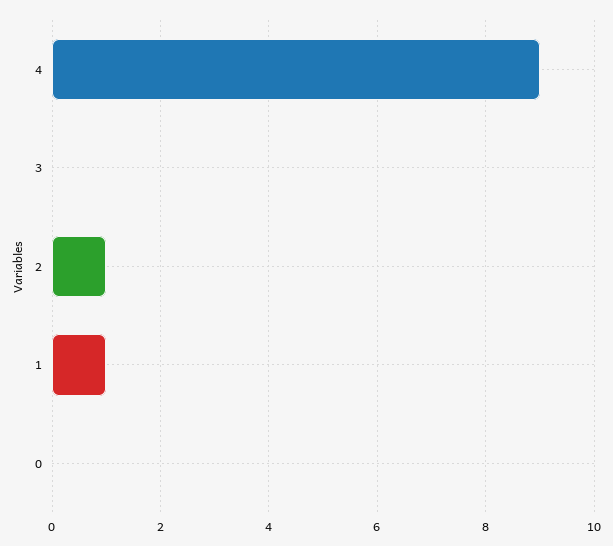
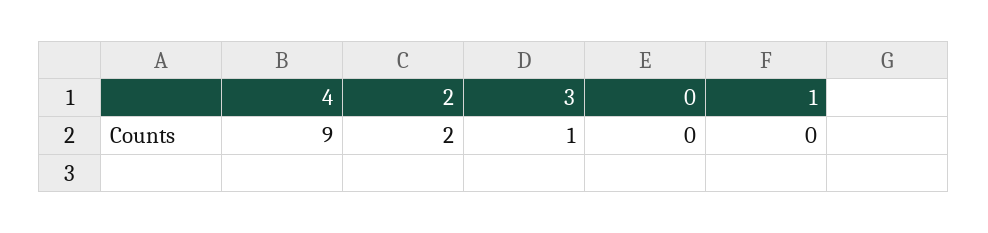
3: 0 -> 1
2: 1 -> 2
1: 1 -> 0

